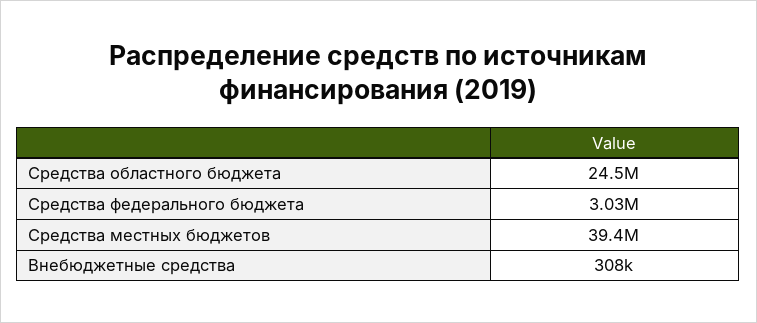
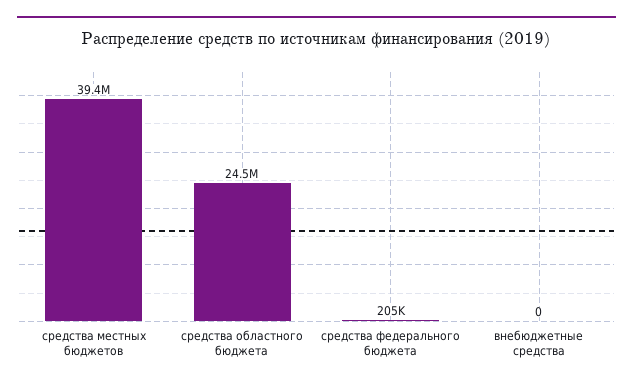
Средства федерального бюджета: 3030000 -> 205000
Внебюджетные средства: 308000 -> 0

